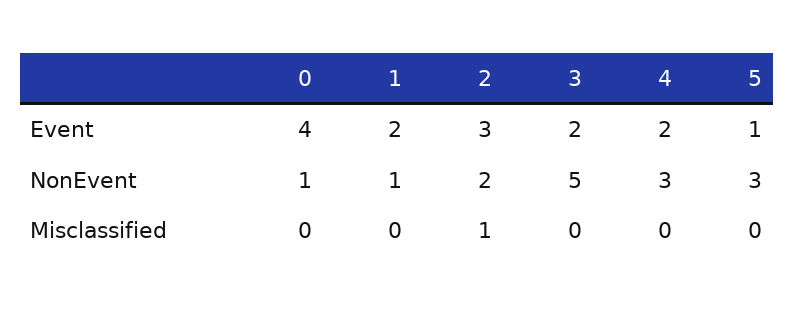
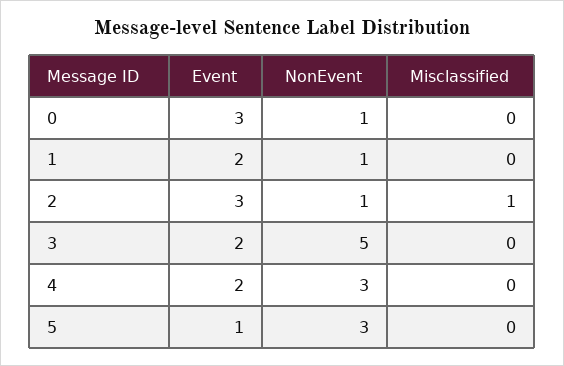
0, Event: 4 -> 3
2, NonEvent: 2 -> 1

